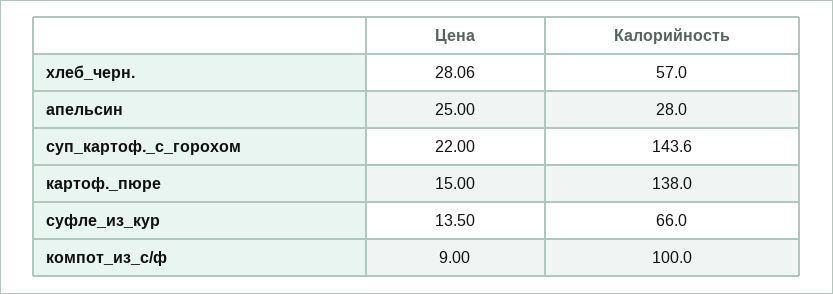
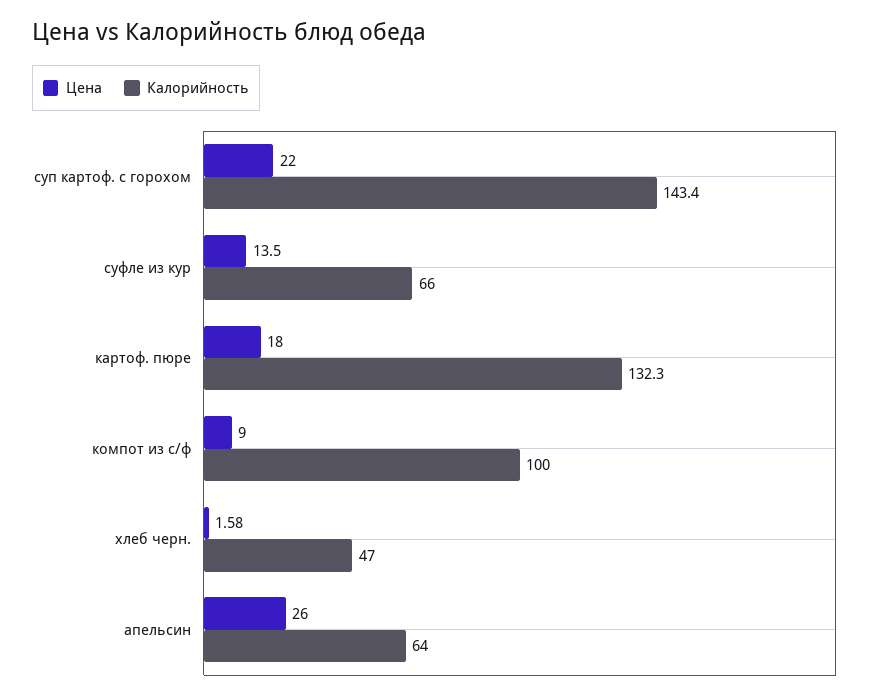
Цена, хлеб_черн.: 28.06 -> 1.58
Калорийность, хлеб_черн.: 57 -> 47
Цена, апельсин: 25 -> 26
Калорийность, апельсин: 28 -> 64
Калорийность, суп_картоф._с_горохом: 143.6 -> 143.4
Цена, картоф._пюре: 15 -> 18
Калорийность, картоф._пюре: 138 -> 132.3

